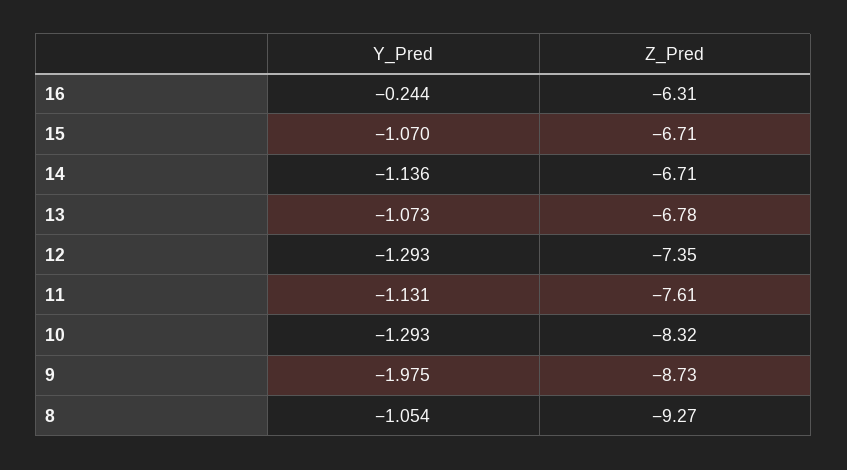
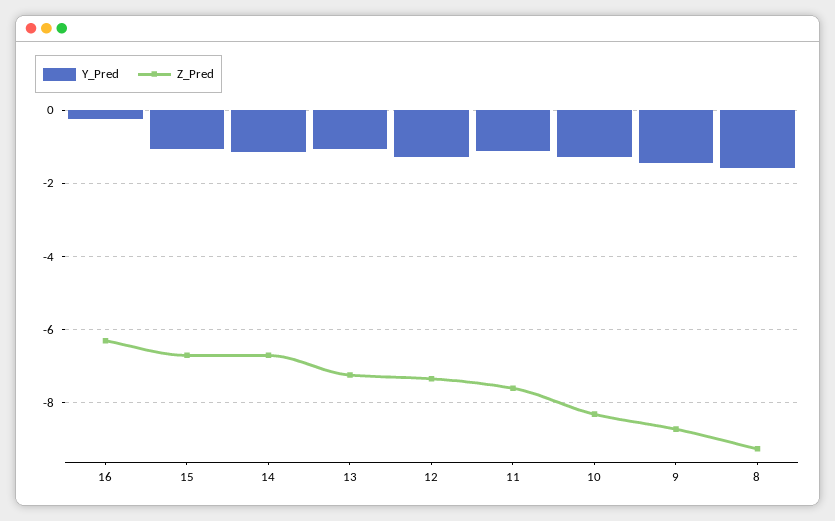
Z_Pred, 13: -6.78 -> -7.2
Y_Pred, 9: -1.975 -> -1.4
Y_Pred, 8: -1.054 -> -1.6

